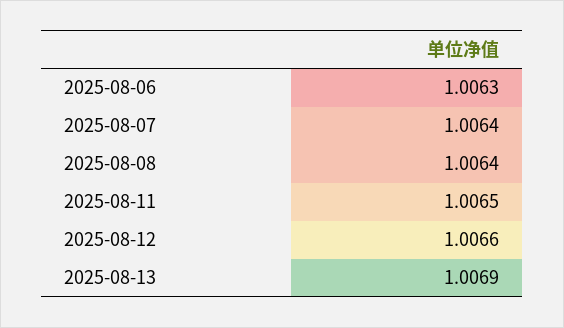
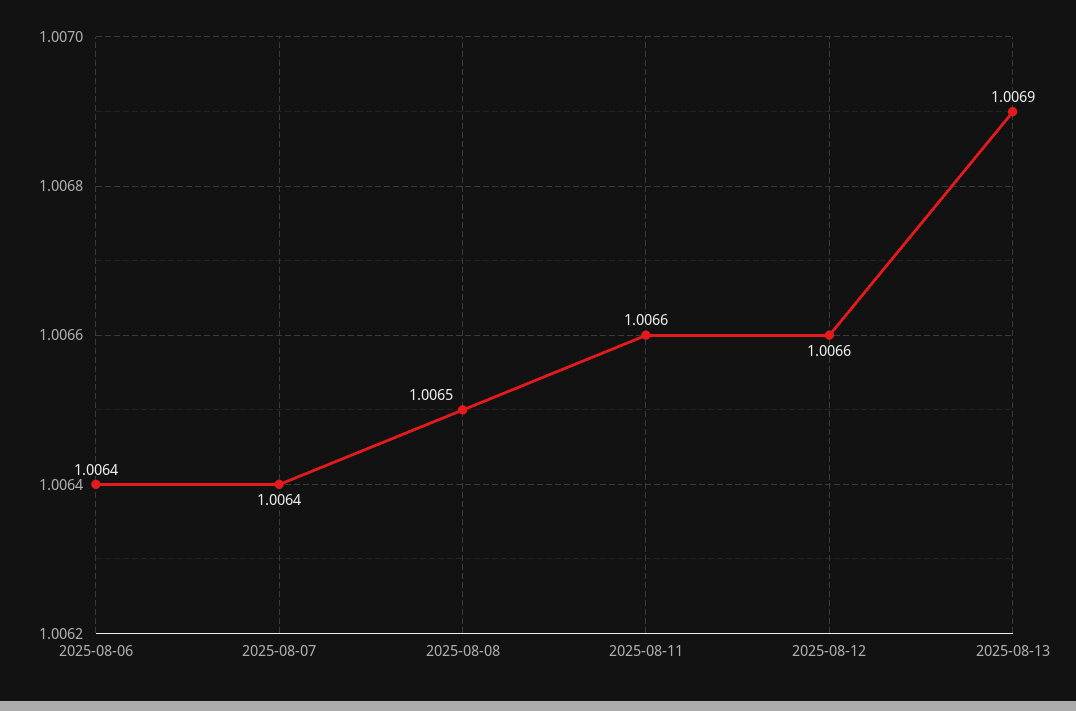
2025-08-06: 1.0063 -> 1.0064
2025-08-08: 1.0064 -> 1.0065
2025-08-11: 1.0065 -> 1.0066

